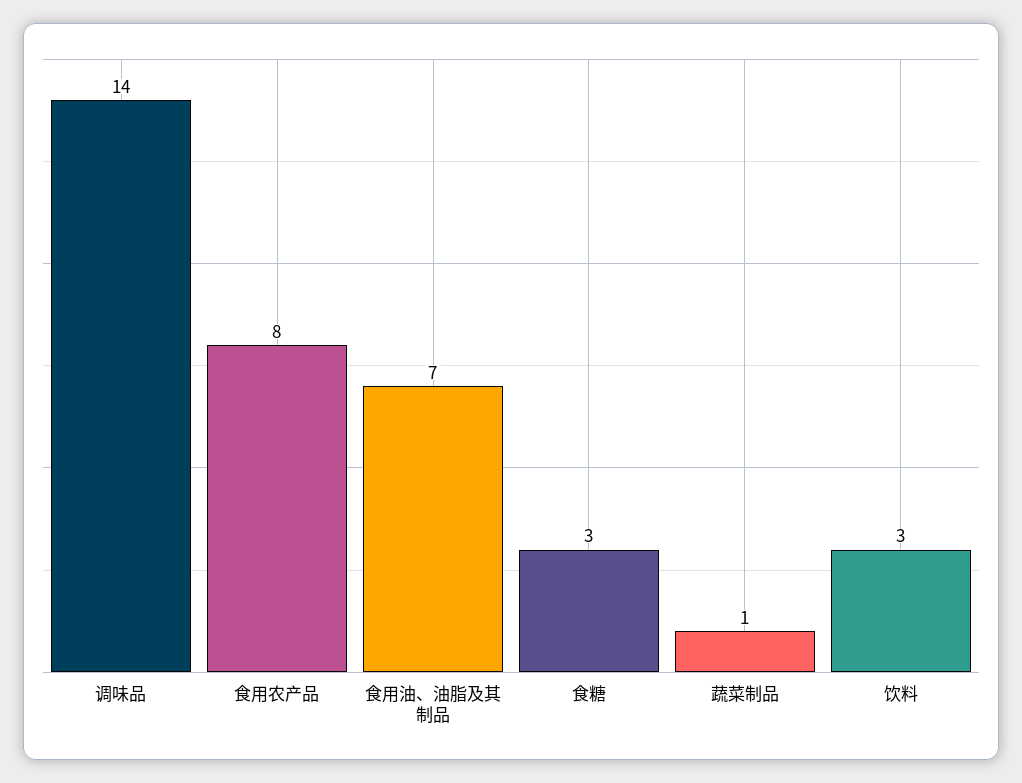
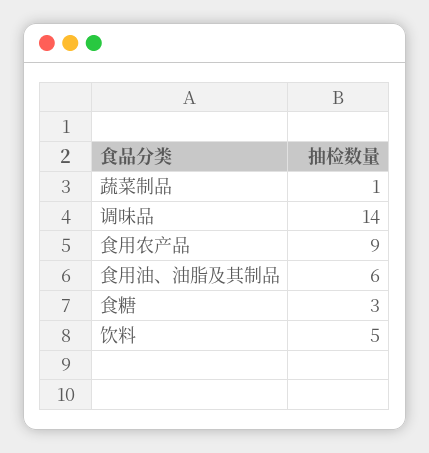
食用农产品: 8 -> 9
食用油、油脂及其制品: 7 -> 6
饮料: 3 -> 5

